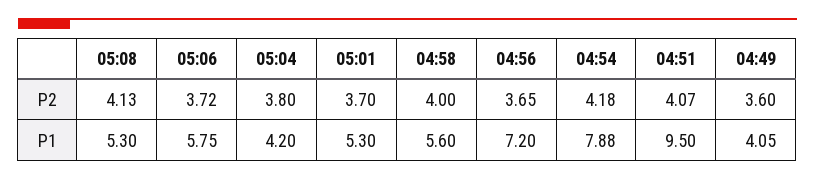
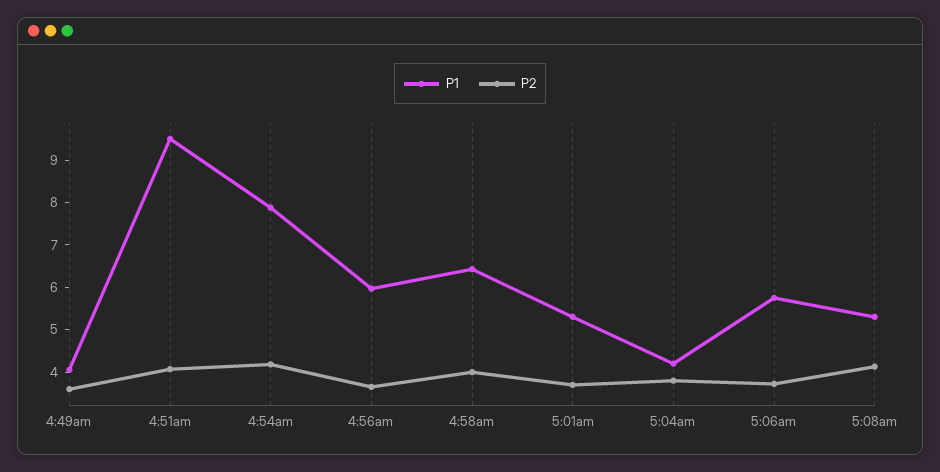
P1, 04:58: 5.6 -> 6.4
P1, 04:56: 7.2 -> 6

